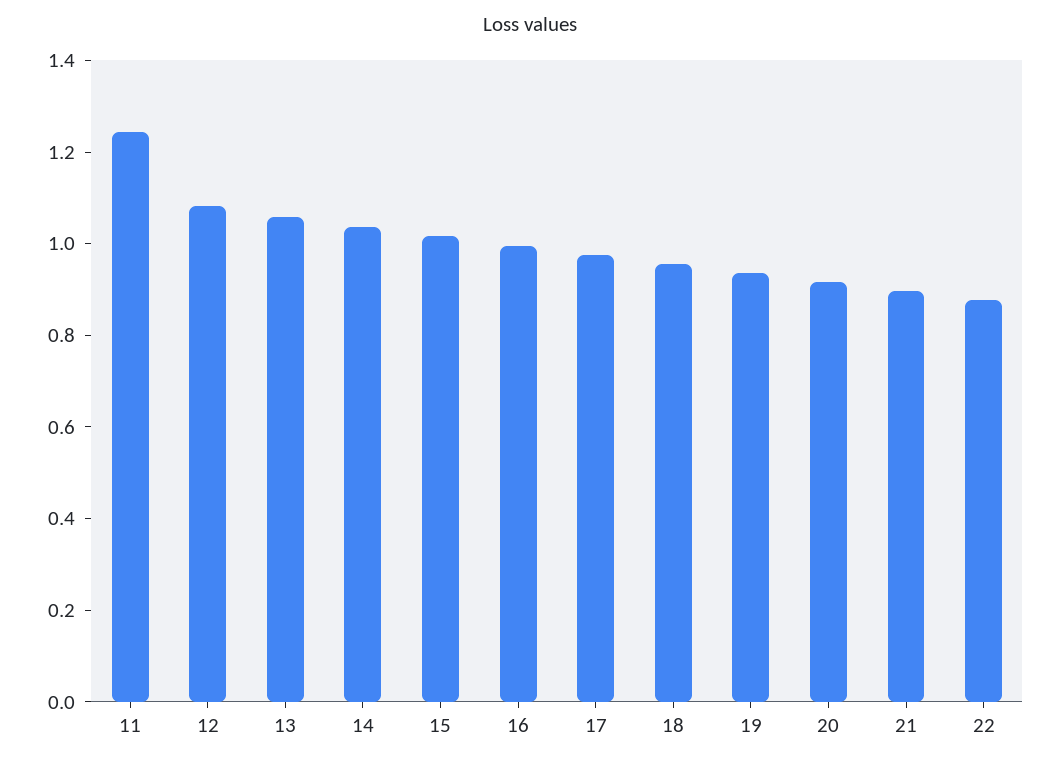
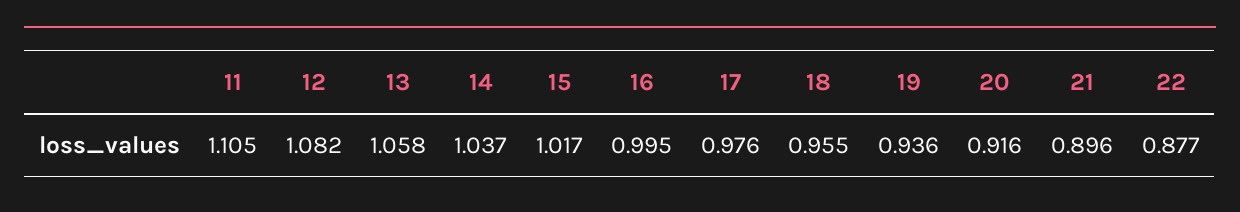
11: 1.25 -> 1.105

